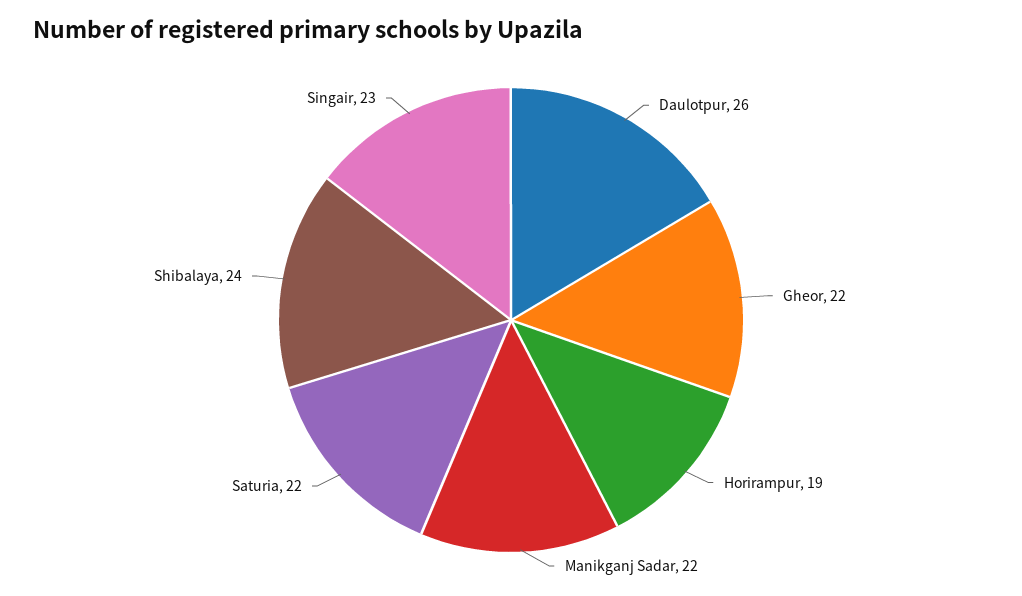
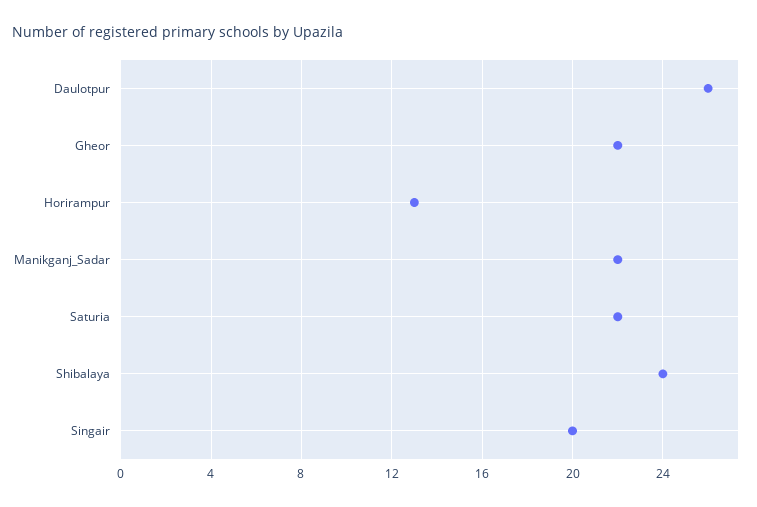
Horirampur: 19 -> 13
Singair: 23 -> 20

